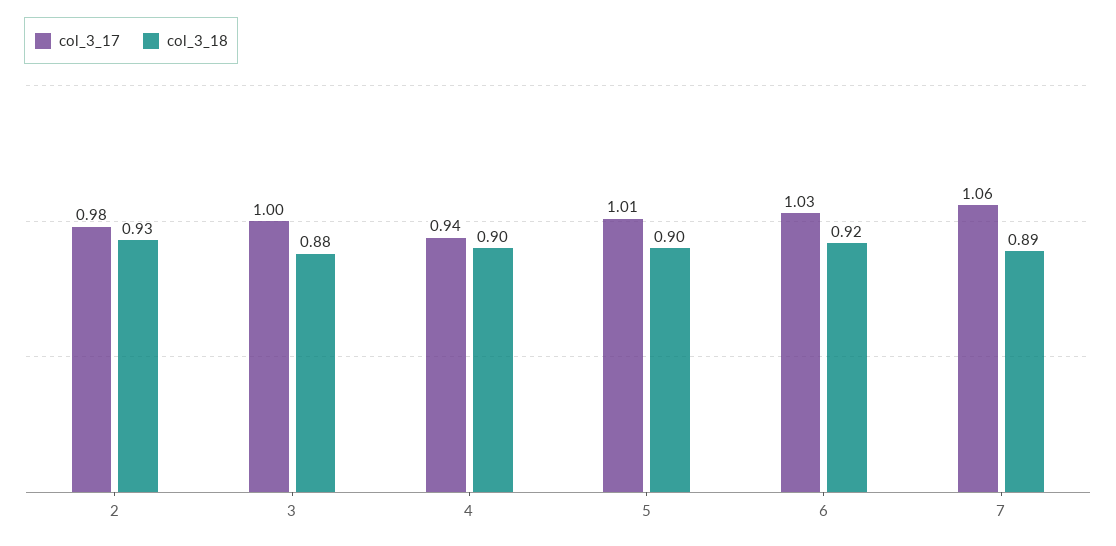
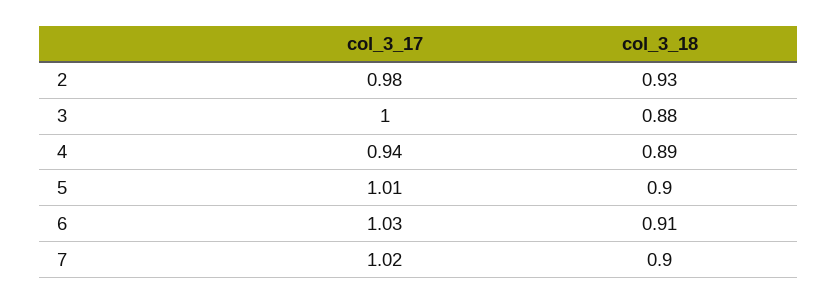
col_3_18, 4: 0.9 -> 0.89
col_3_18, 6: 0.92 -> 0.91
col_3_17, 7: 1.06 -> 1.02
col_3_18, 7: 0.89 -> 0.9

